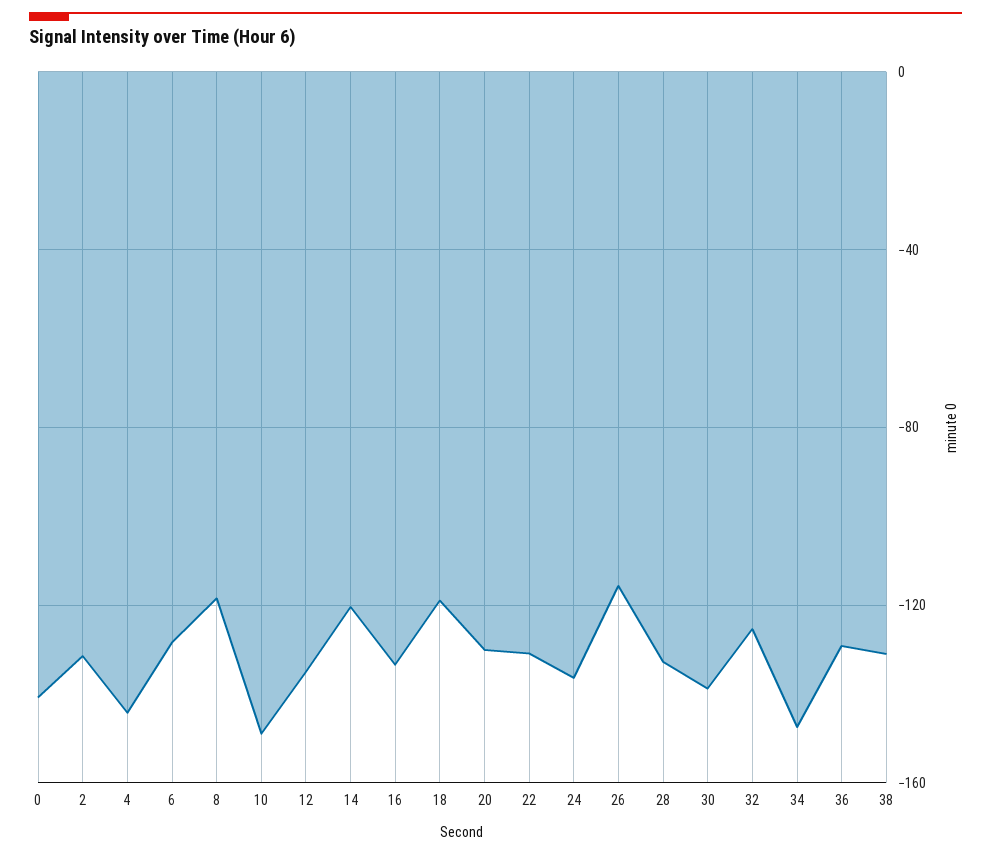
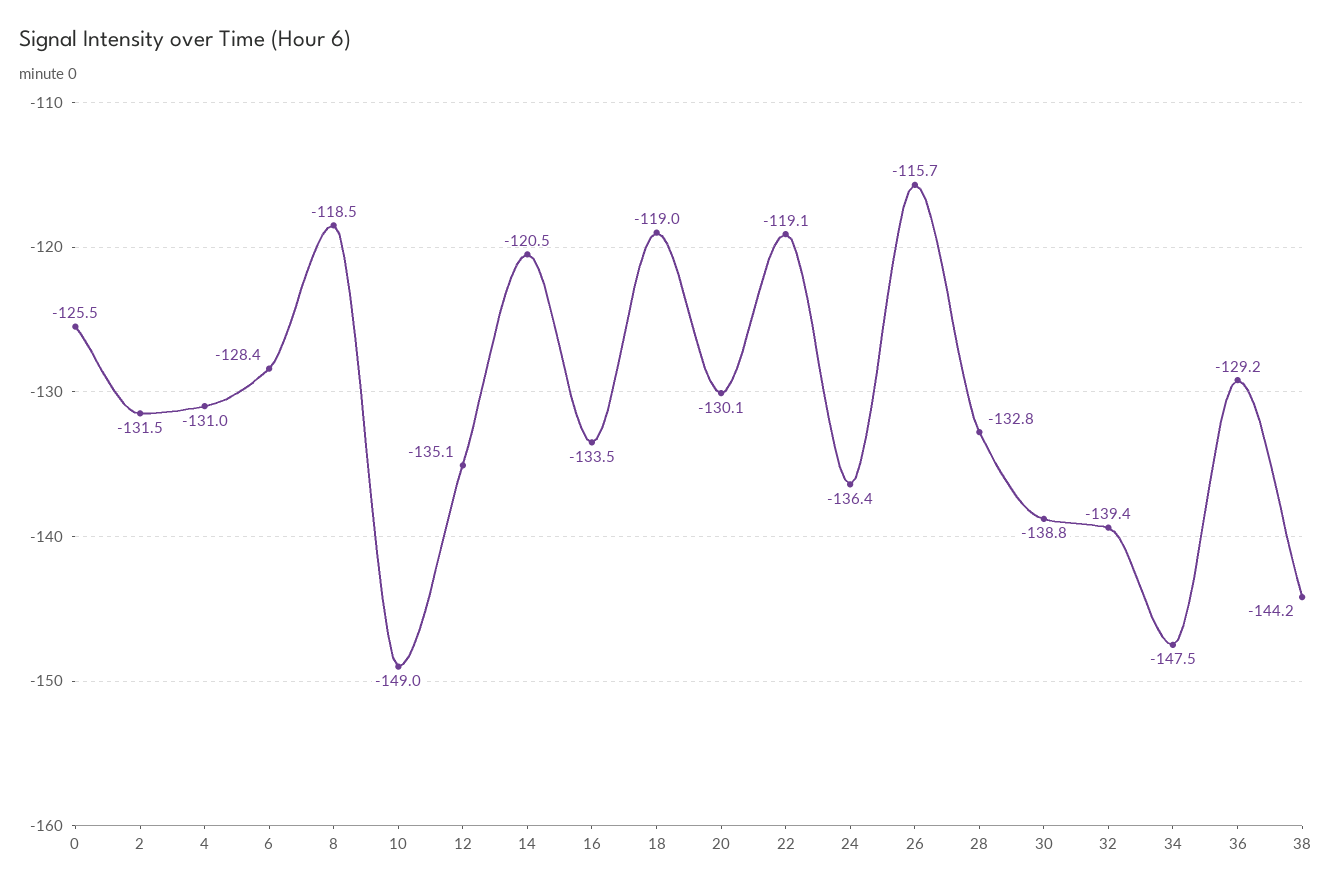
0: -140 -> -125.5
4: -145 -> -131
22: -130 -> -119.1
32: -125 -> -139.4
38: -130 -> -144.2

